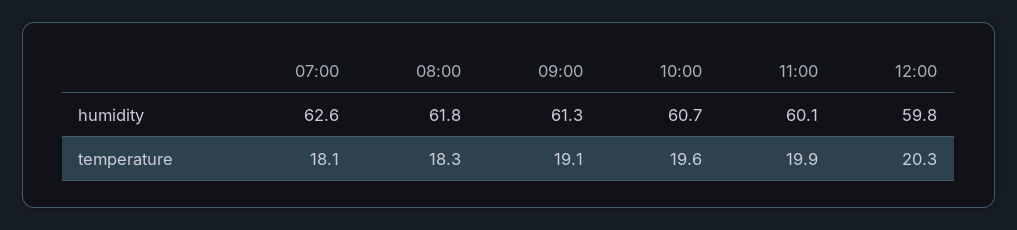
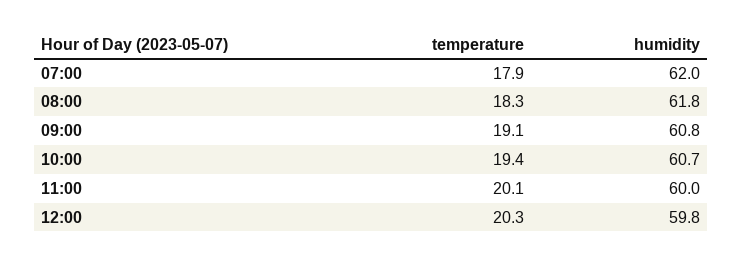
07:00, humidity: 62.6 -> 62
09:00, humidity: 61.3 -> 60.8
11:00, humidity: 60.1 -> 60
07:00, temperature: 18.1 -> 17.9
10:00, temperature: 19.6 -> 19.4
11:00, temperature: 19.9 -> 20.1

